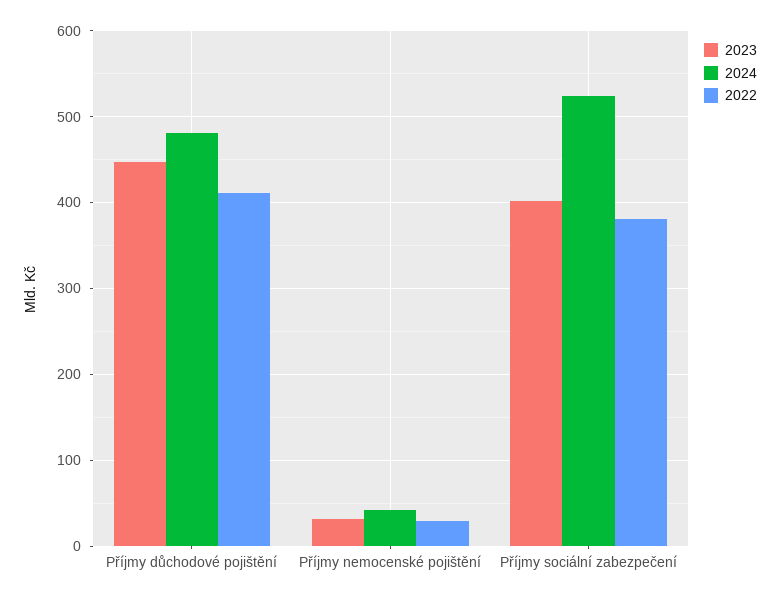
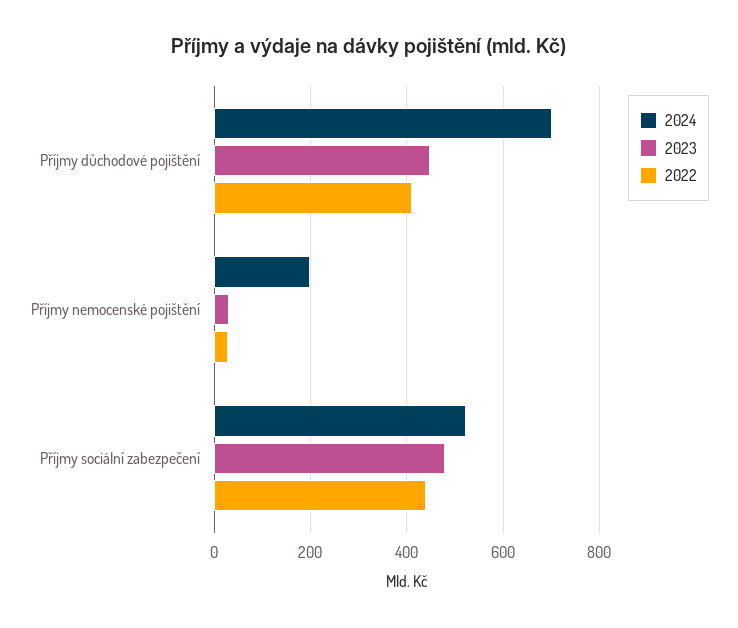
2024, Příjmy důchodové pojištění: 480 -> 700
2024, Příjmy nemocenské pojištění: 40 -> 200
2023, Příjmy sociální zabezpečení: 400 -> 480
2022, Příjmy sociální zabezpečení: 380 -> 440

